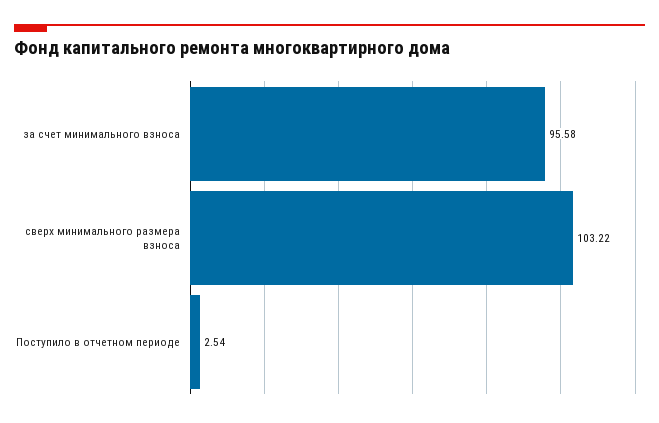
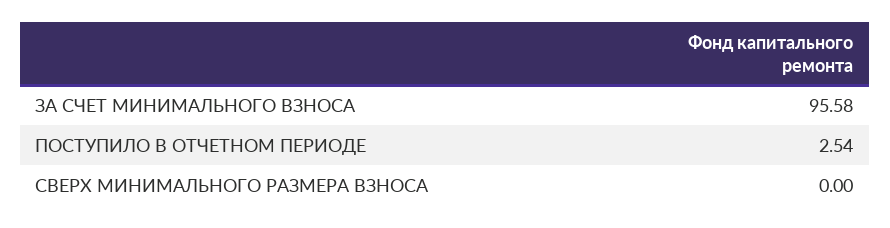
сверх минимального размера взноса: 103.22 -> 0

